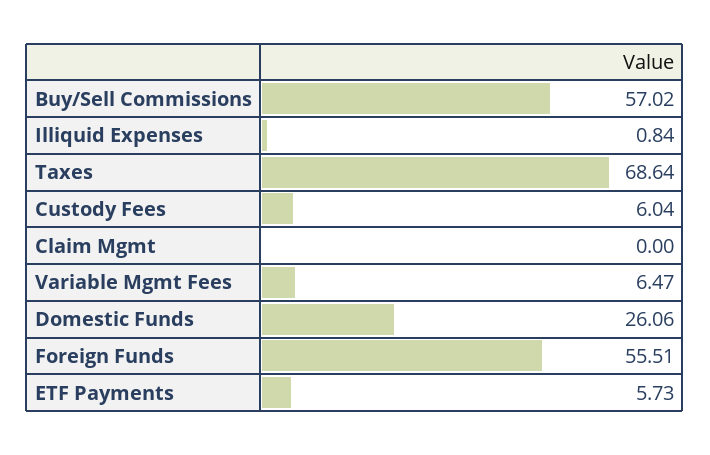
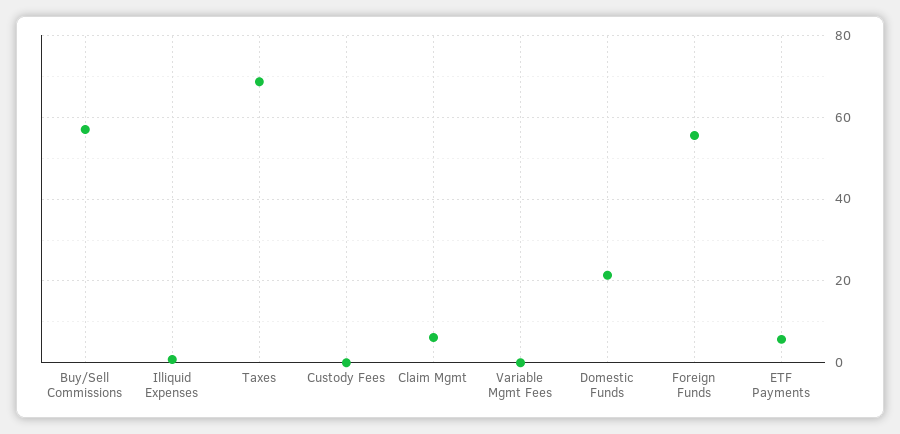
Custody Fees: 6.04 -> 0
Claim Mgmt: 0 -> 6
Variable Mgmt Fees: 6.47 -> 0
Domestic Funds: 26.06 -> 22

